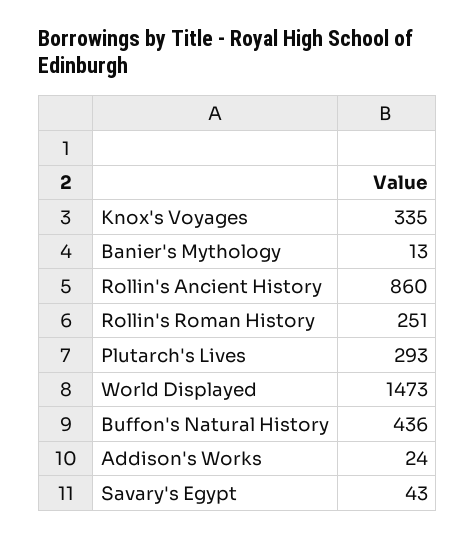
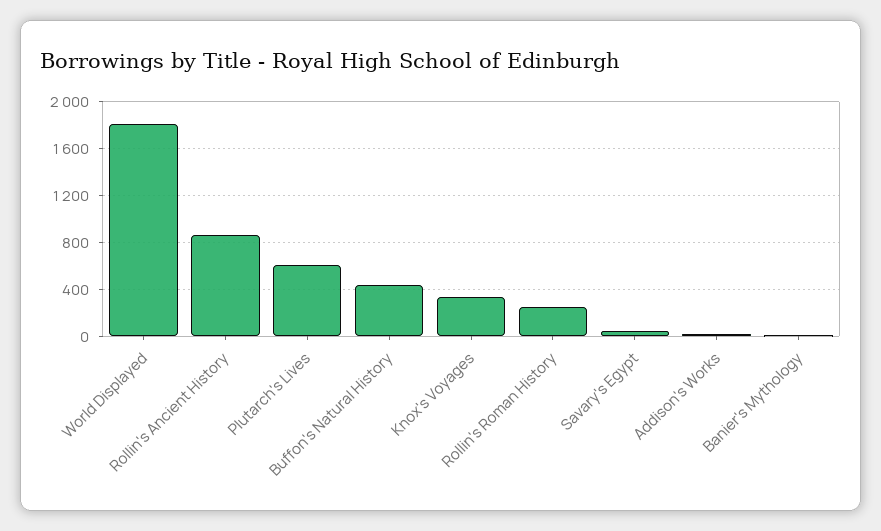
Plutarch's Lives: 293 -> 600
World Displayed: 1473 -> 1800

